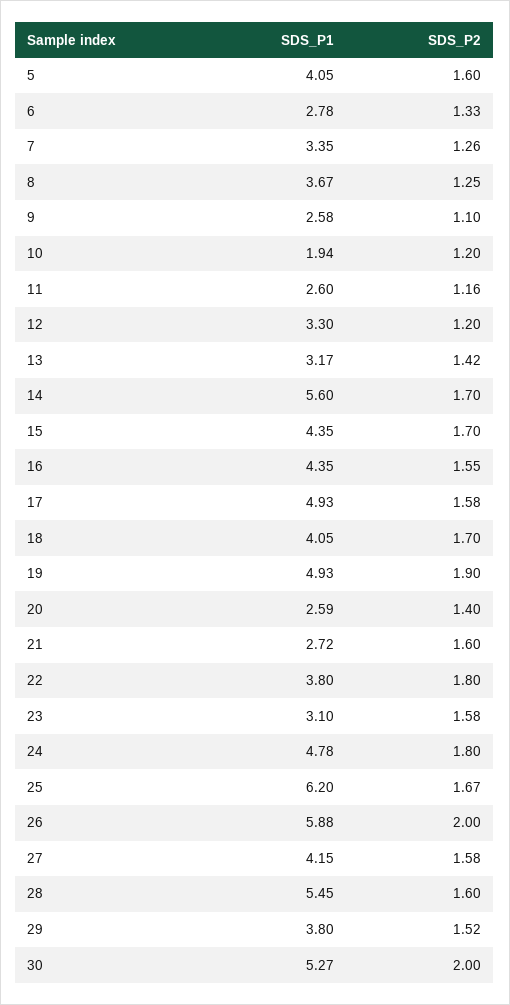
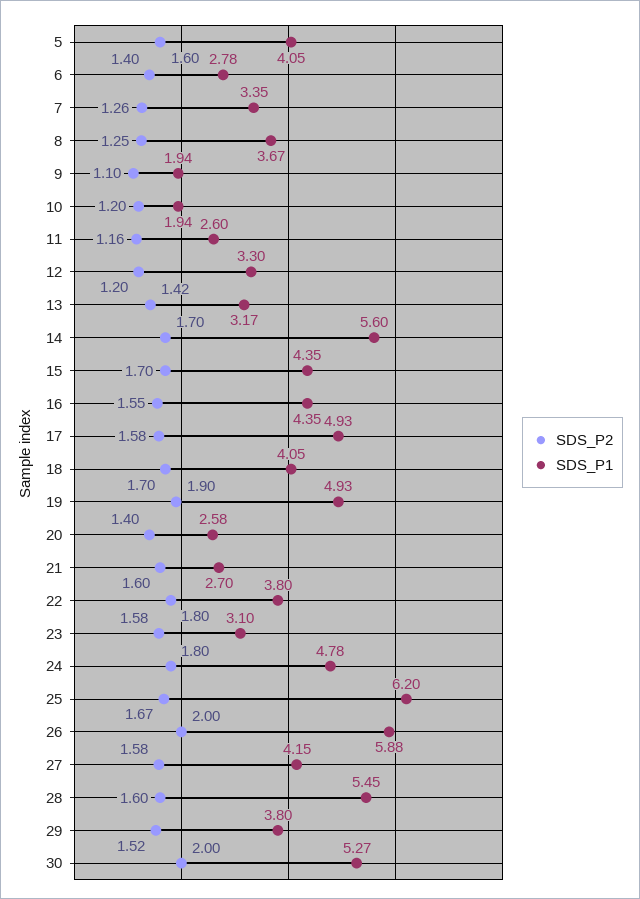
SDS_P2, 6: 1.33 -> 1.4
SDS_P1, 9: 2.58 -> 1.94
SDS_P1, 20: 2.59 -> 2.58
SDS_P1, 21: 2.72 -> 2.7

